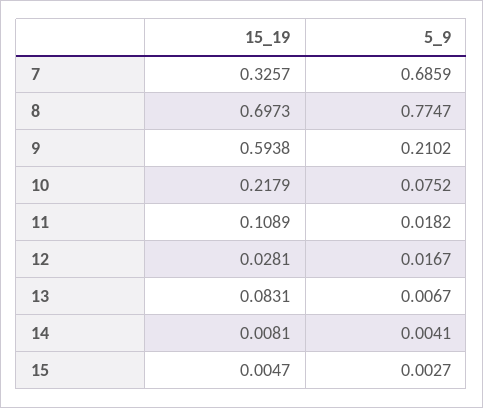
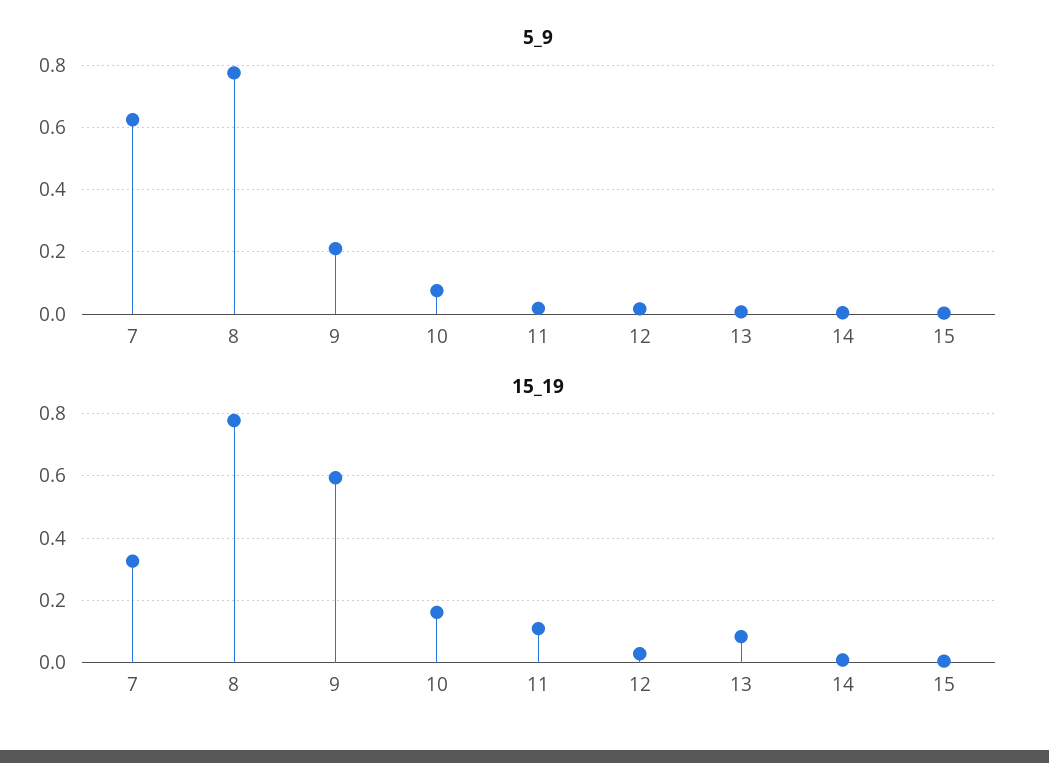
5_9, 7: 0.6859 -> 0.62
15_19, 8: 0.6973 -> 0.78
15_19, 10: 0.2179 -> 0.16

